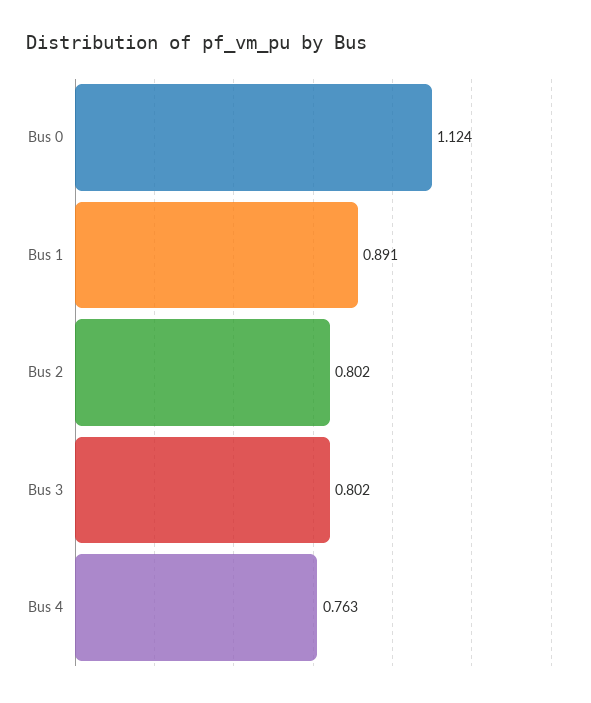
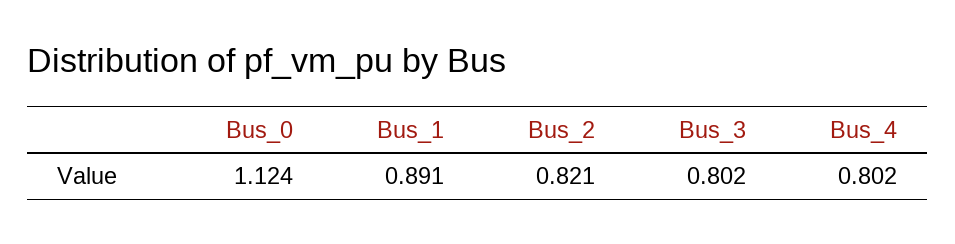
Bus 2: 0.802 -> 0.821
Bus 4: 0.763 -> 0.802

